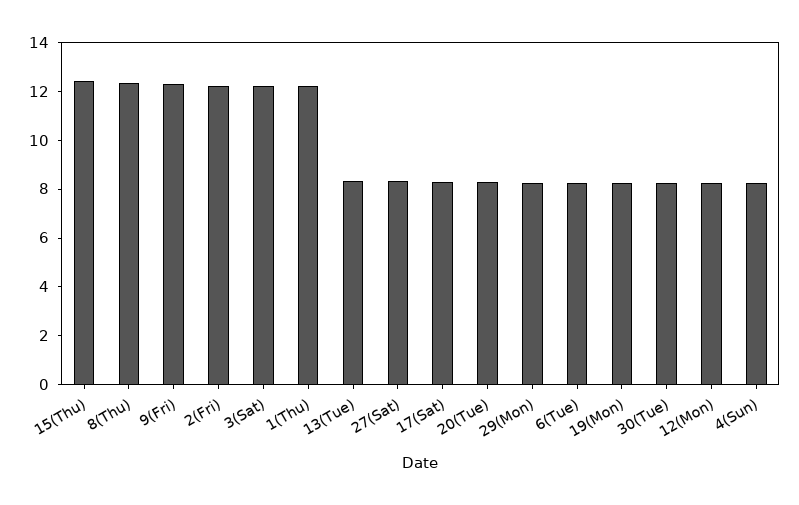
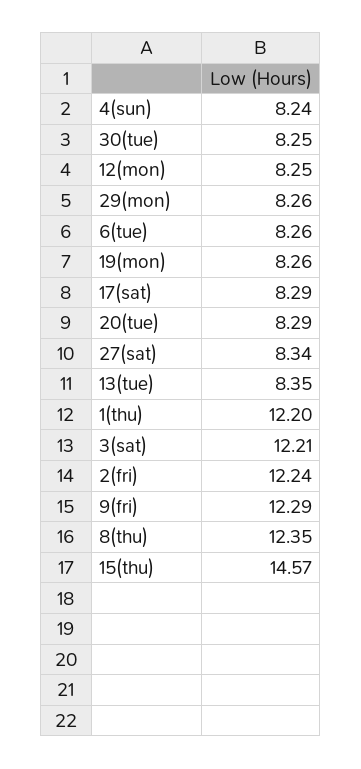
15(Thu): 12.5 -> 14.57

